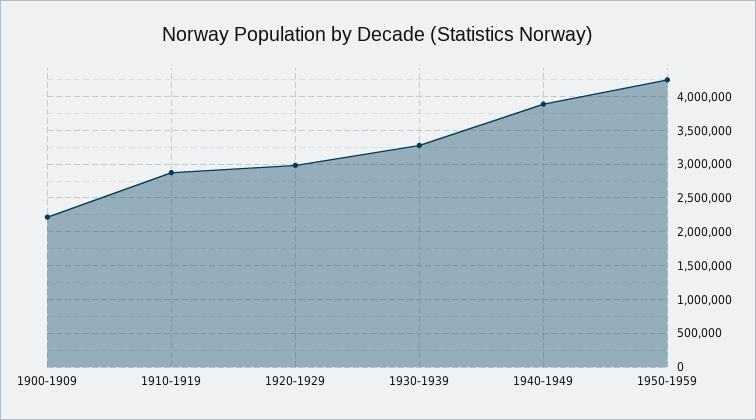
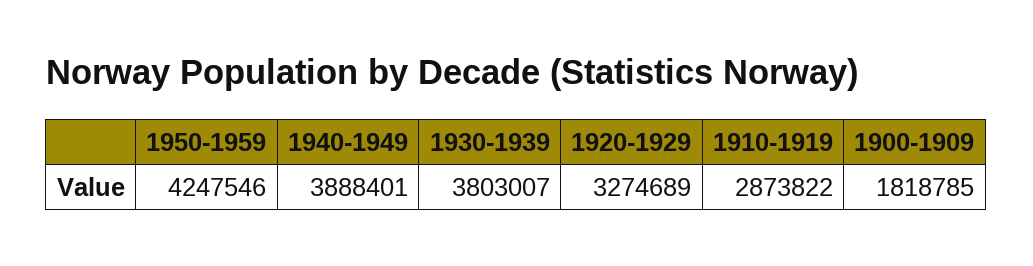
1900-1909: 2200000 -> 1818785
1920-1929: 3000000 -> 3274689
1930-1939: 3300000 -> 3803007

